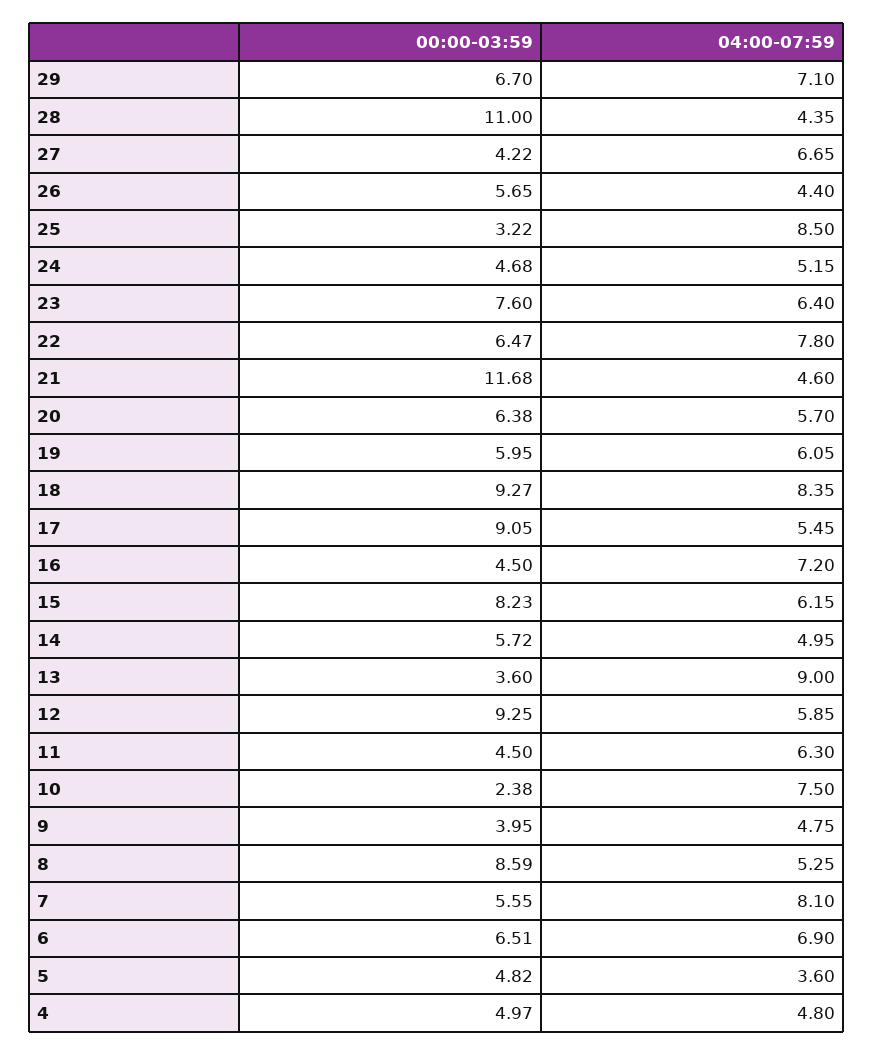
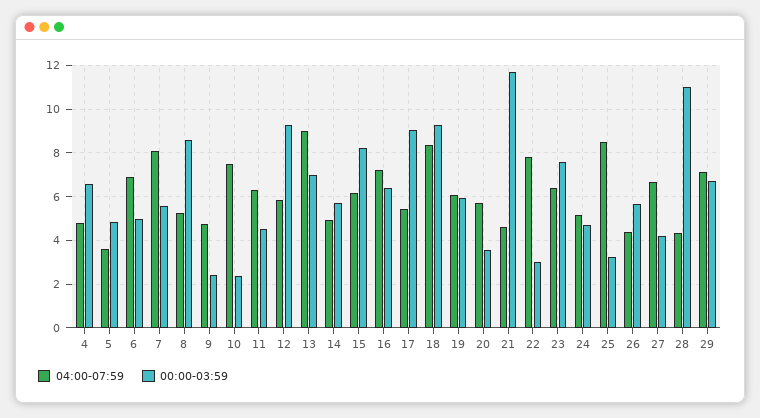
00:00-03:59, 22: 6.47 -> 3
00:00-03:59, 20: 6.38 -> 3.5
00:00-03:59, 16: 4.5 -> 6.5
00:00-03:59, 13: 3.6 -> 7
00:00-03:59, 9: 3.95 -> 2.5
00:00-03:59, 6: 6.51 -> 5
00:00-03:59, 4: 4.97 -> 6.5

